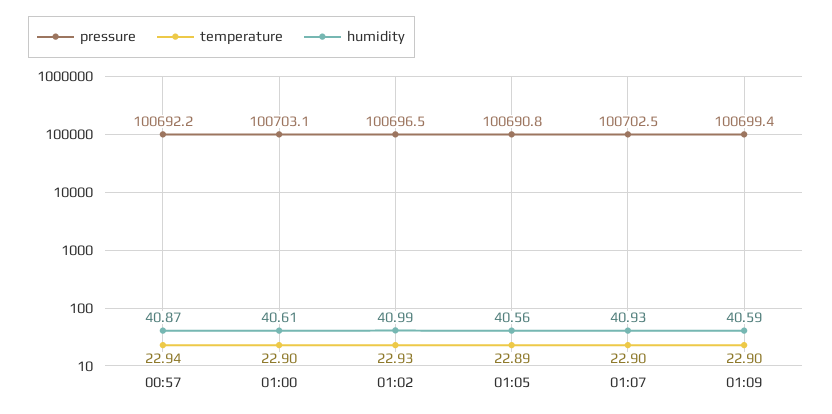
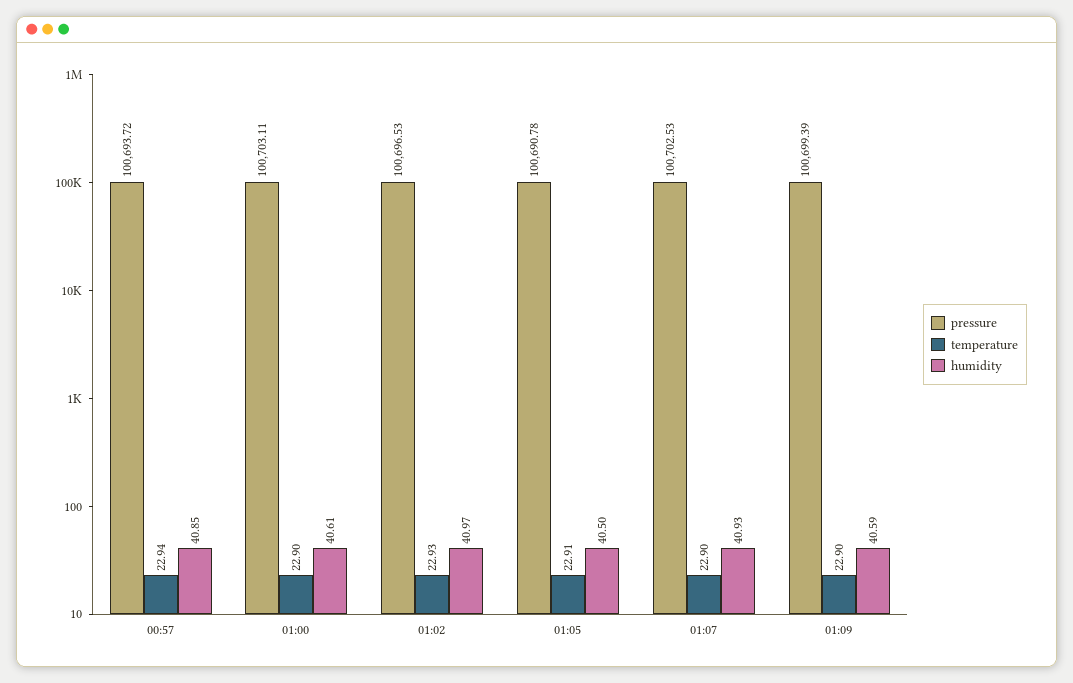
pressure, 00:57: 100692.2 -> 100693.72
humidity, 00:57: 40.87 -> 40.85
humidity, 01:02: 40.99 -> 40.97
temperature, 01:05: 22.89 -> 22.91
humidity, 01:05: 40.56 -> 40.5

